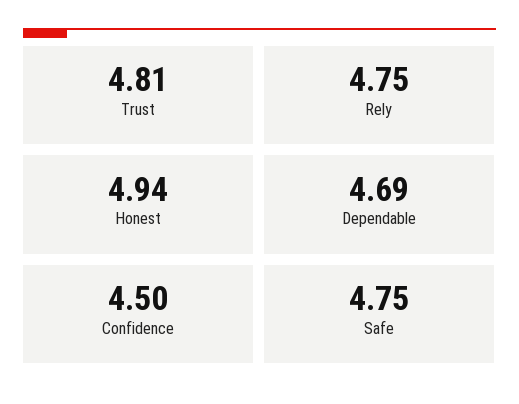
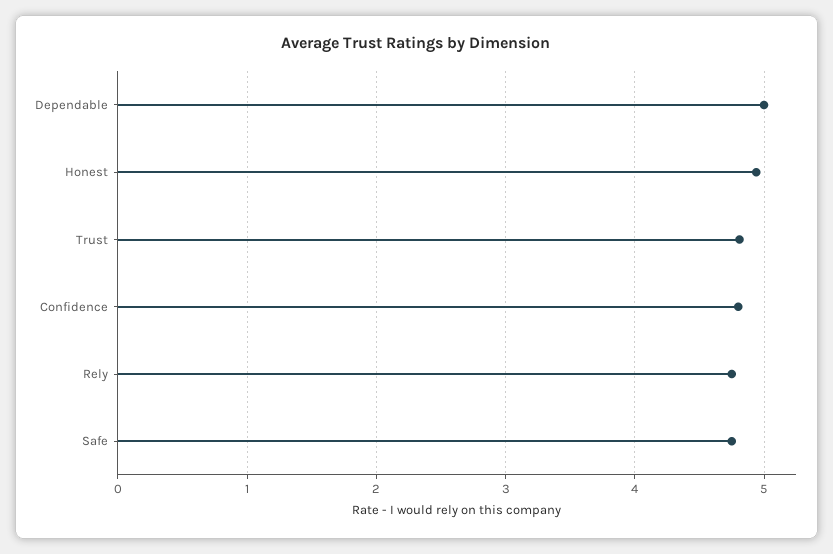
Dependable: 4.69 -> 5
Confidence: 4.5 -> 4.8

